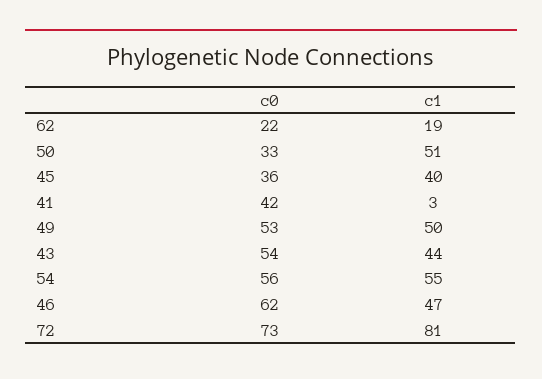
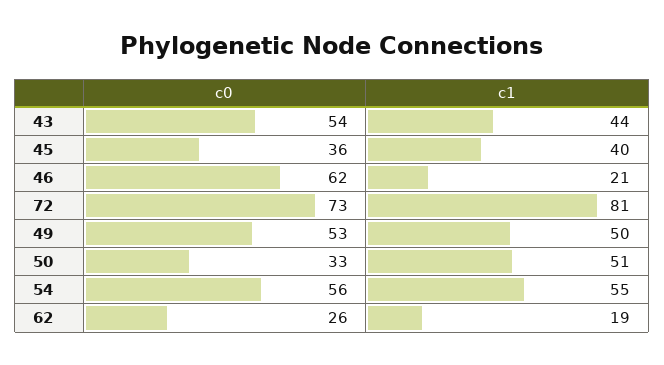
c0, 62: 22 -> 26
c0, 41: 42 -> none
c1, 41: 3 -> none
c1, 46: 47 -> 21

